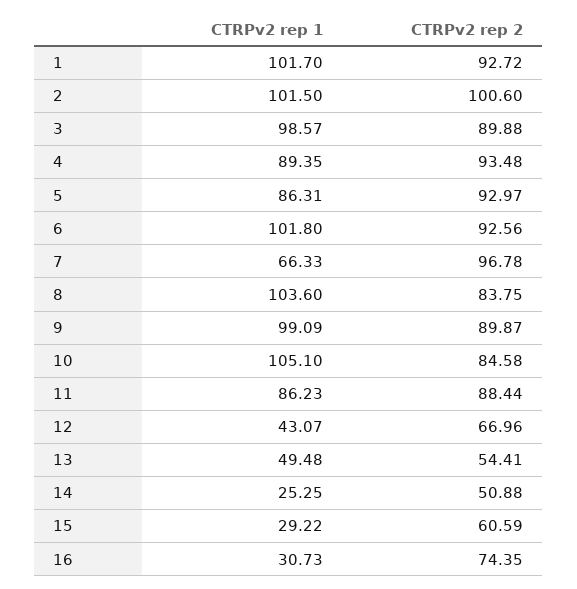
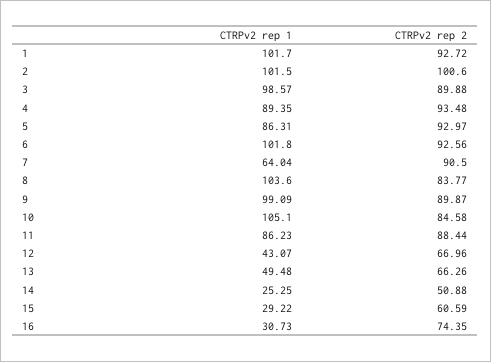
CTRPv2 rep 1, 7: 66.33 -> 64.04
CTRPv2 rep 2, 7: 96.78 -> 90.5
CTRPv2 rep 2, 8: 83.75 -> 83.77
CTRPv2 rep 2, 13: 54.41 -> 66.26

